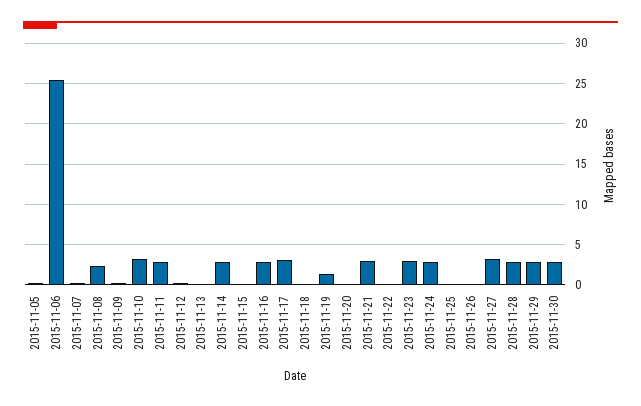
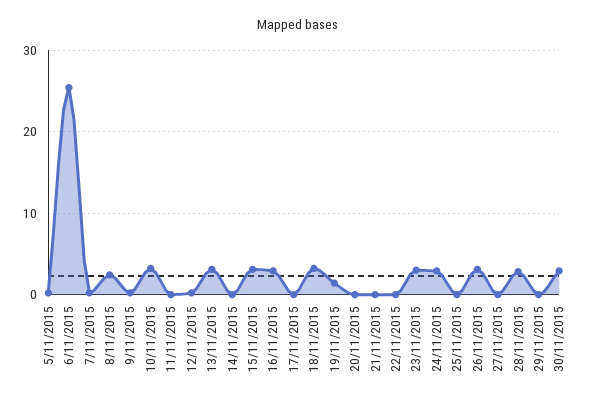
2015-11-11: 3 -> 0
2015-11-13: 0 -> 3
2015-11-14: 3 -> 0
2015-11-15: 0 -> 3
2015-11-17: 3 -> 0
2015-11-18: 0 -> 3
2015-11-21: 3 -> 0
2015-11-26: 0 -> 3
2015-11-27: 3 -> 0
2015-11-29: 3 -> 0

